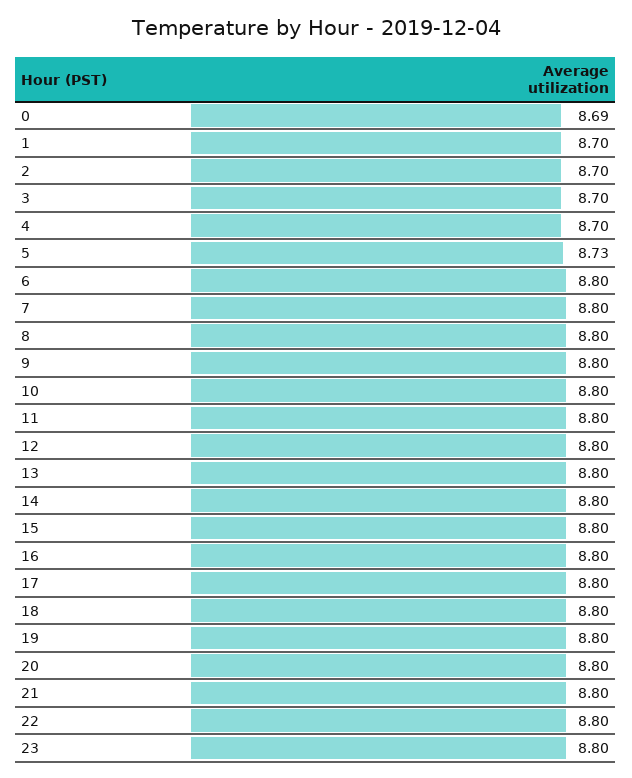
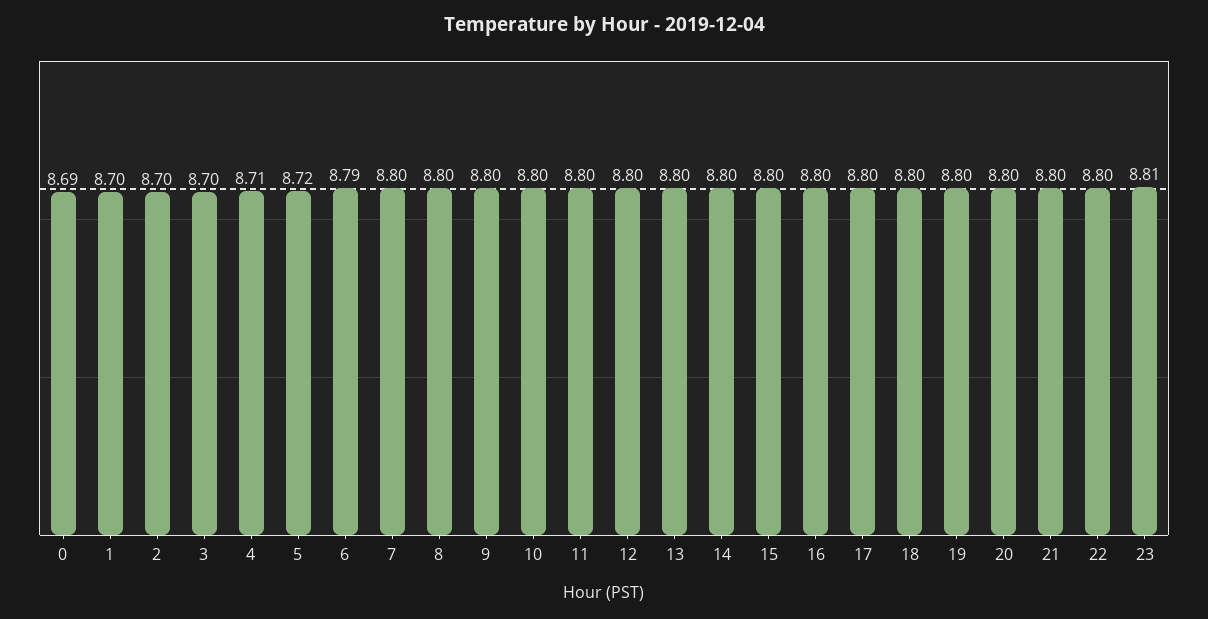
4: 8.7 -> 8.71
5: 8.73 -> 8.72
6: 8.8 -> 8.79
23: 8.8 -> 8.81

